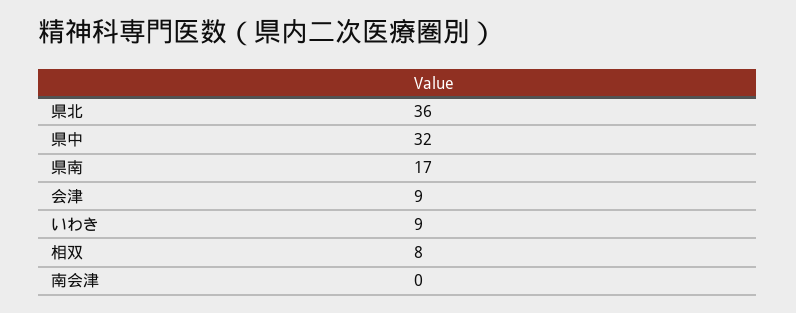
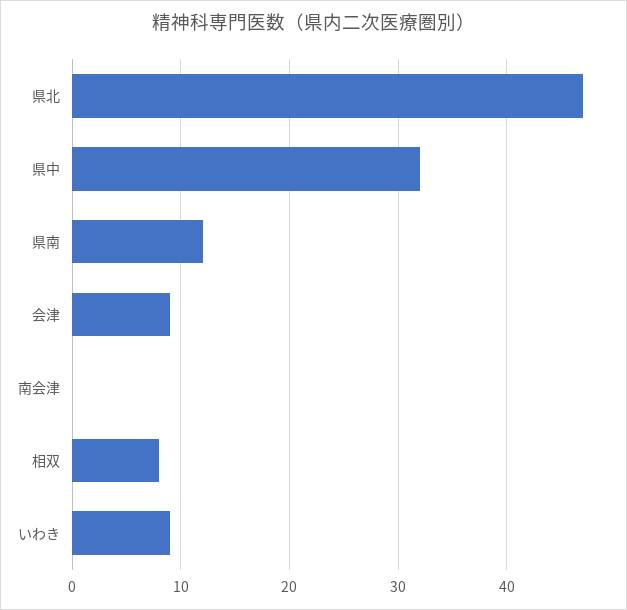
県北: 36 -> 47
県南: 17 -> 12

